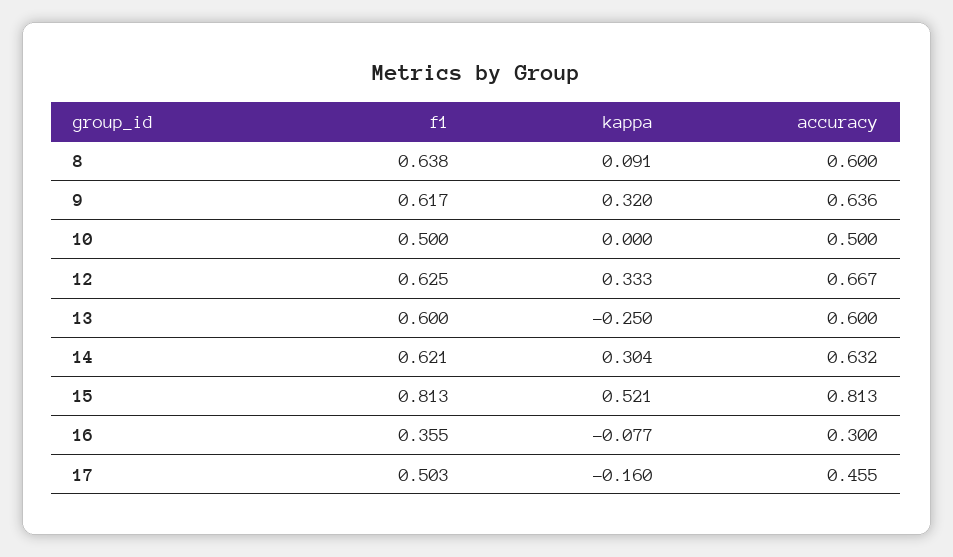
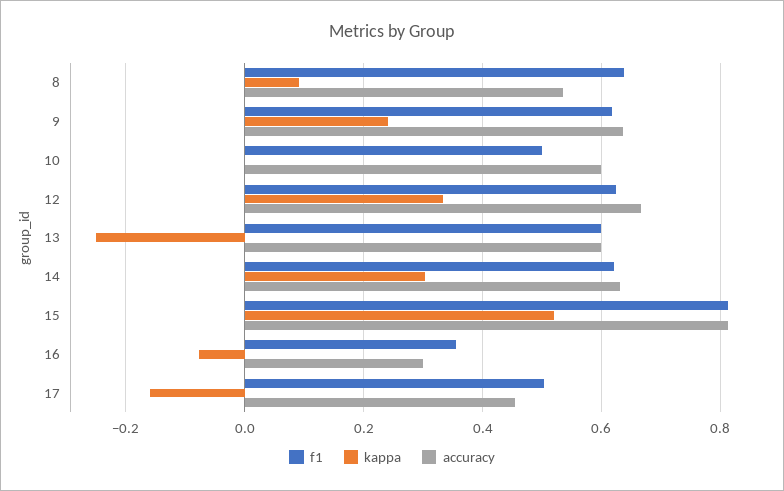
accuracy, 8: 0.6 -> 0.54
kappa, 9: 0.32 -> 0.24
accuracy, 10: 0.5 -> 0.6

